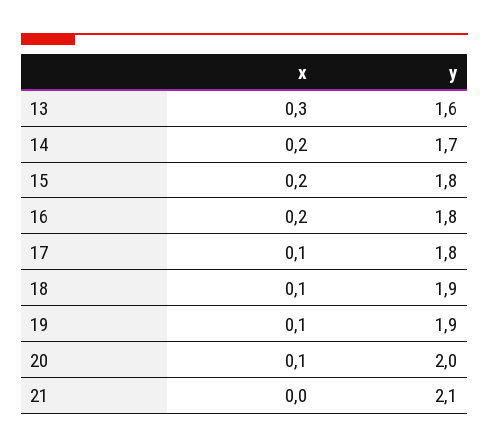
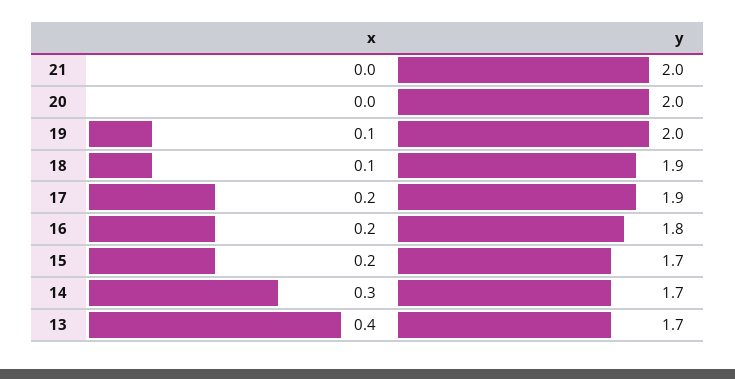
x, 13: 0.3 -> 0.4
y, 13: 1.6 -> 1.7
x, 14: 0.2 -> 0.3
y, 15: 1.8 -> 1.7
x, 17: 0.1 -> 0.2
y, 17: 1.8 -> 1.9
y, 19: 1.9 -> 2
x, 20: 0.1 -> 0
y, 21: 2.1 -> 2

